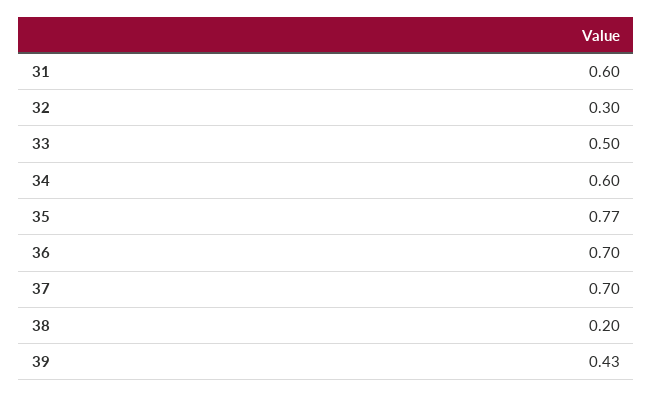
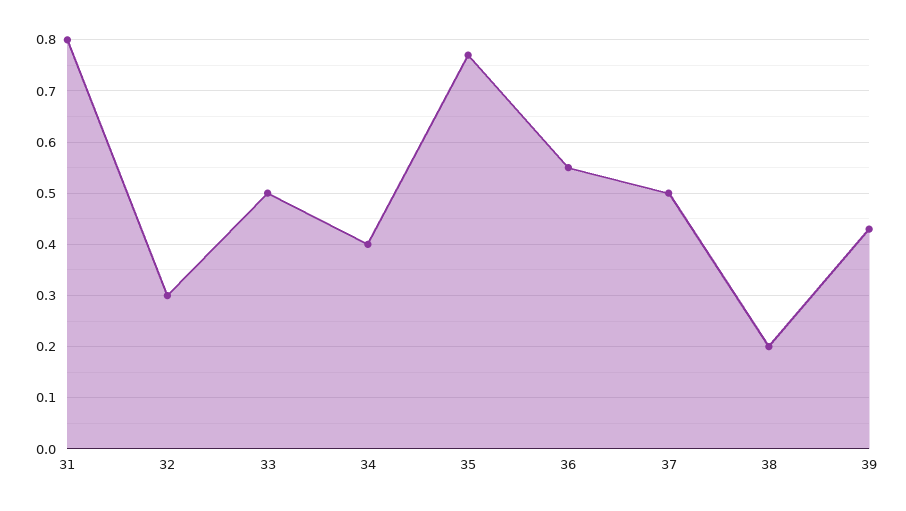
31: 0.6 -> 0.8
34: 0.6 -> 0.4
36: 0.7 -> 0.55
37: 0.7 -> 0.5

